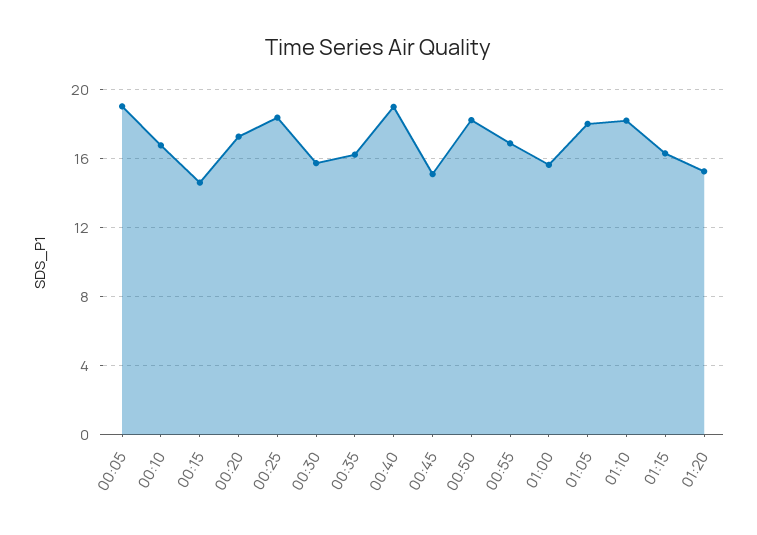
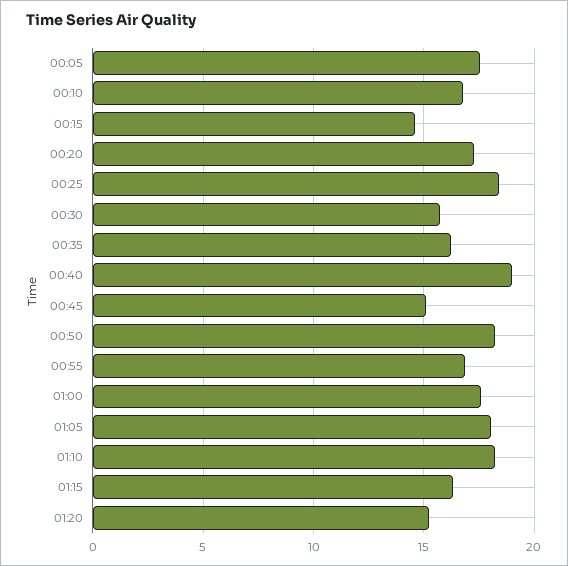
00:05: 19 -> 17.5
01:00: 15.5 -> 17.5

